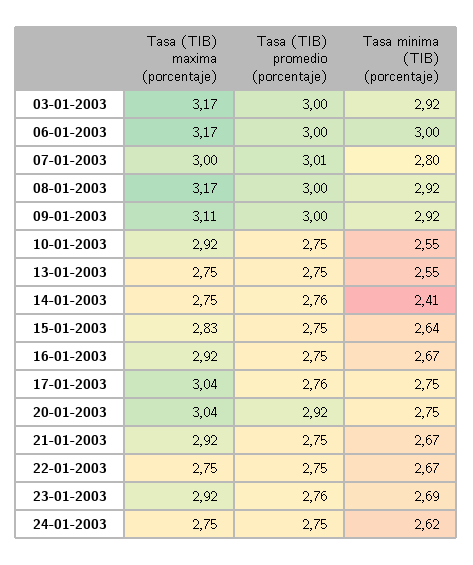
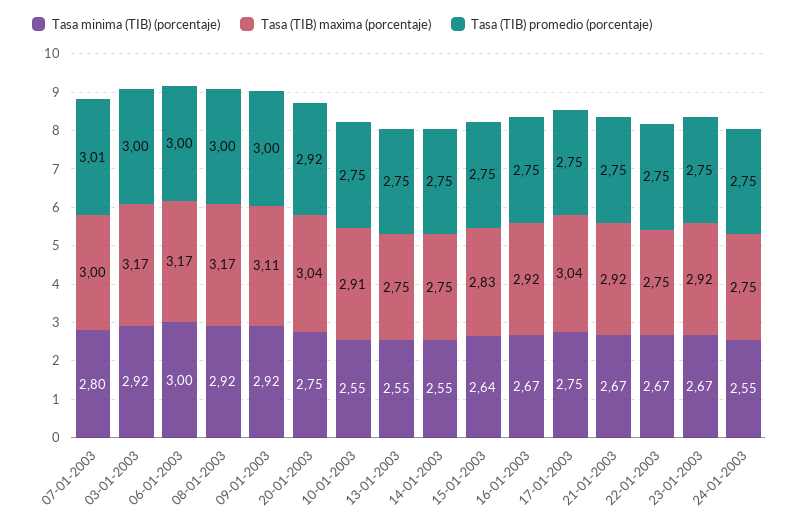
Tasa (TIB) maxima (porcentaje), 10-01-2003: 2.92 -> 2.91
Tasa (TIB) promedio (porcentaje), 14-01-2003: 2.76 -> 2.75
Tasa minima (TIB) (porcentaje), 14-01-2003: 2.41 -> 2.55
Tasa (TIB) promedio (porcentaje), 17-01-2003: 2.76 -> 2.75
Tasa (TIB) promedio (porcentaje), 23-01-2003: 2.76 -> 2.75
Tasa minima (TIB) (porcentaje), 23-01-2003: 2.69 -> 2.67
Tasa minima (TIB) (porcentaje), 24-01-2003: 2.62 -> 2.55

